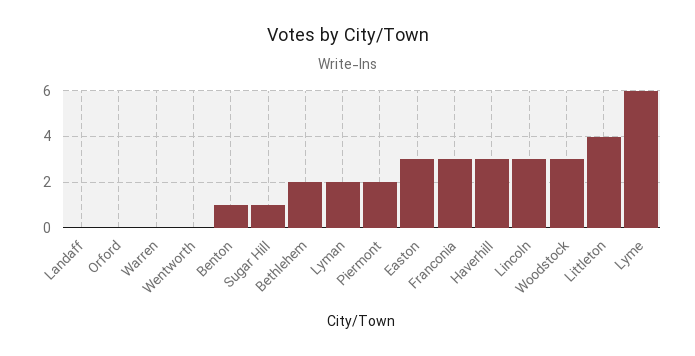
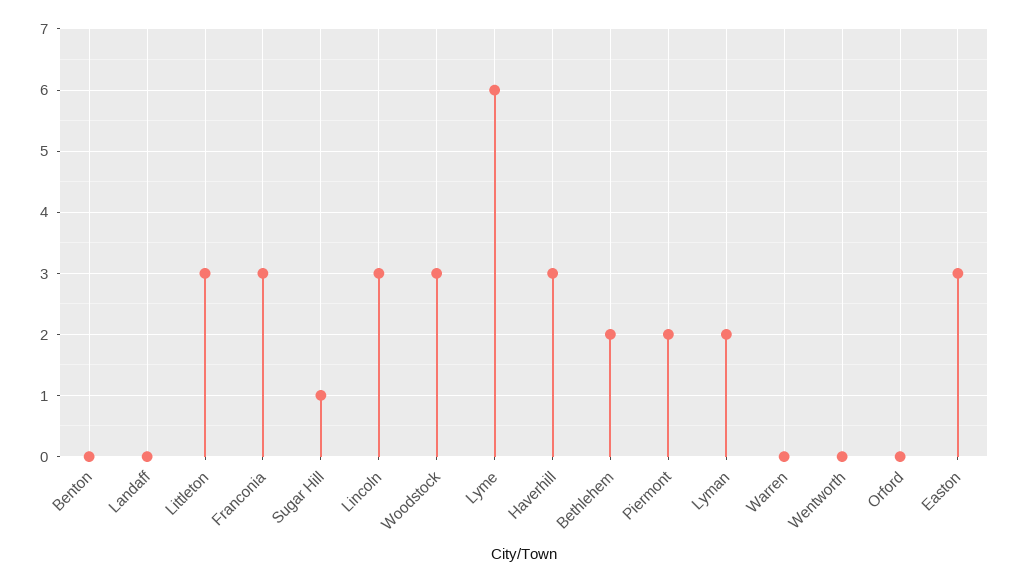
Benton: 1 -> 0
Littleton: 4 -> 3

